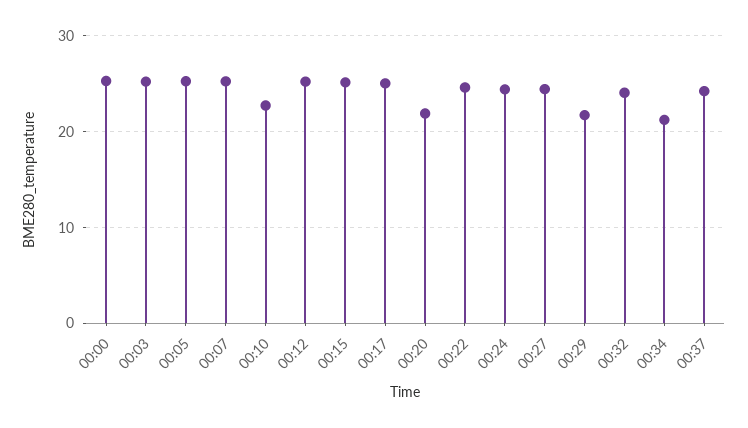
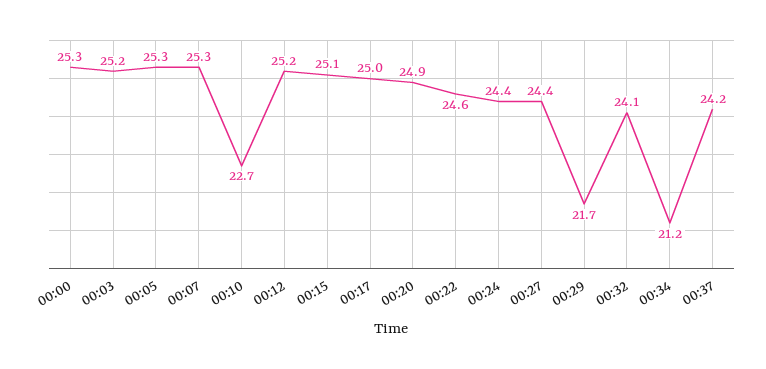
00:20: 22 -> 24.9

